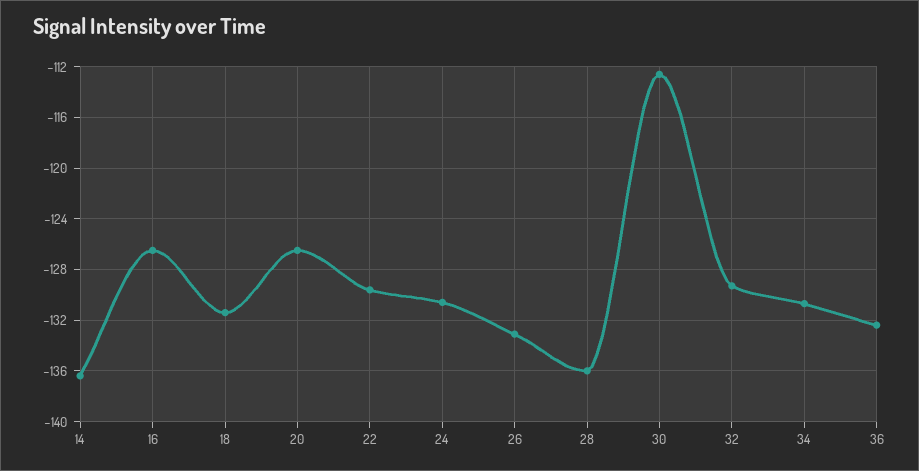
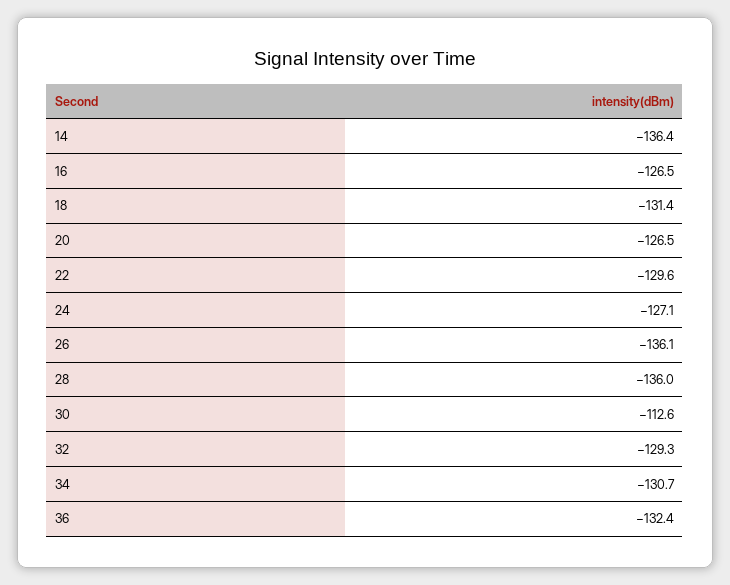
24: -130.5 -> -127.1
26: -133 -> -136.1

